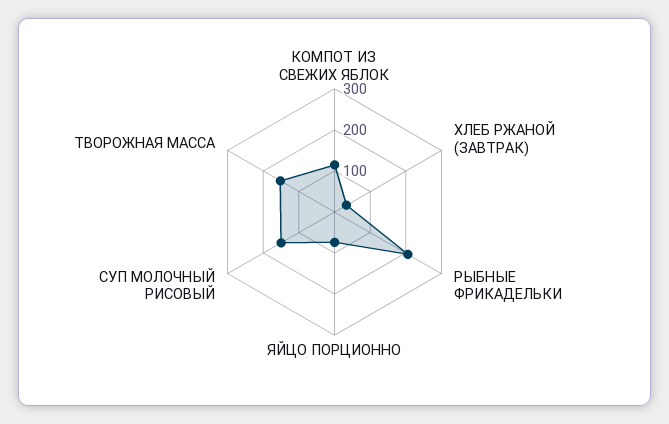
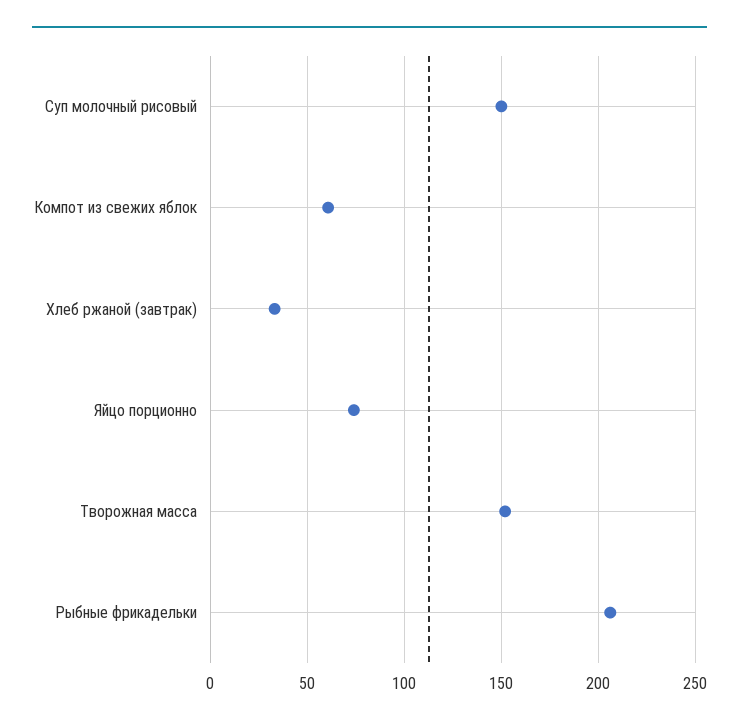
КОМПОТ ИЗ СВЕЖИХ ЯБЛОК: 120 -> 60

